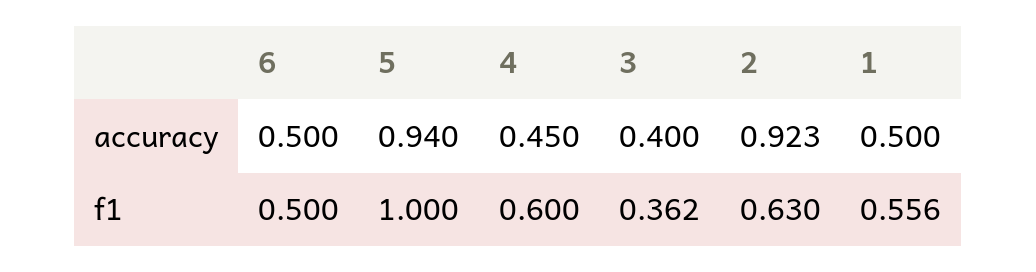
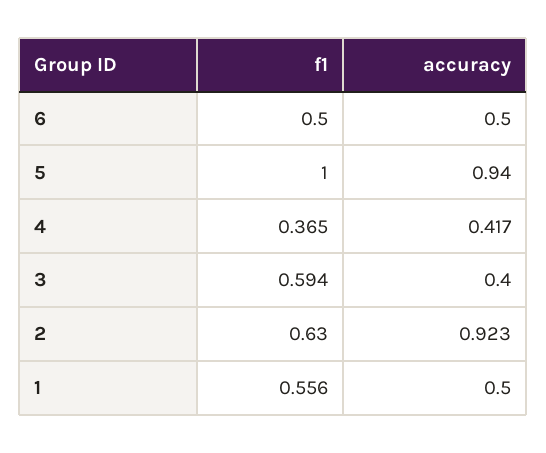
4, accuracy: 0.45 -> 0.417
4, f1: 0.6 -> 0.365
3, f1: 0.362 -> 0.594

